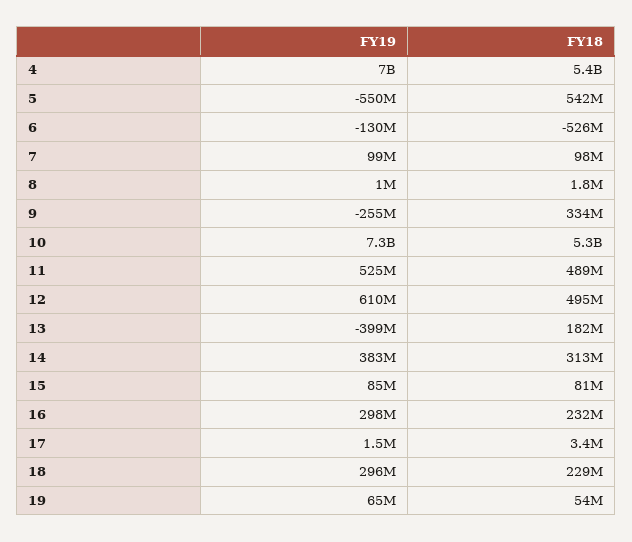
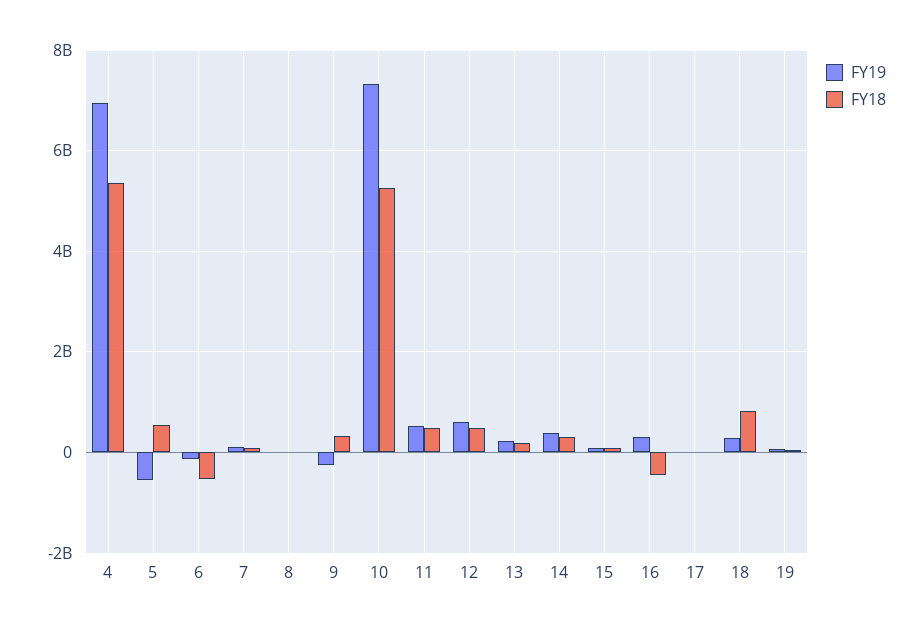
FY19, 13: -399000000 -> 200000000
FY18, 16: 232000000 -> -400000000
FY18, 18: 229000000 -> 800000000

